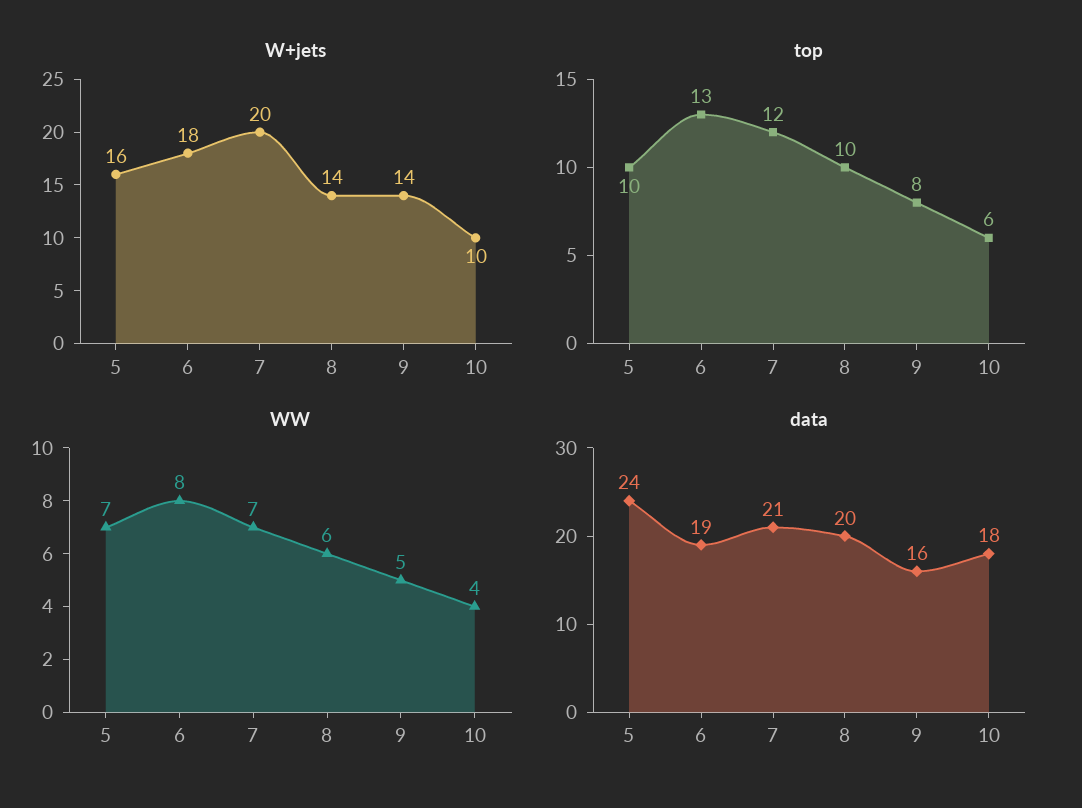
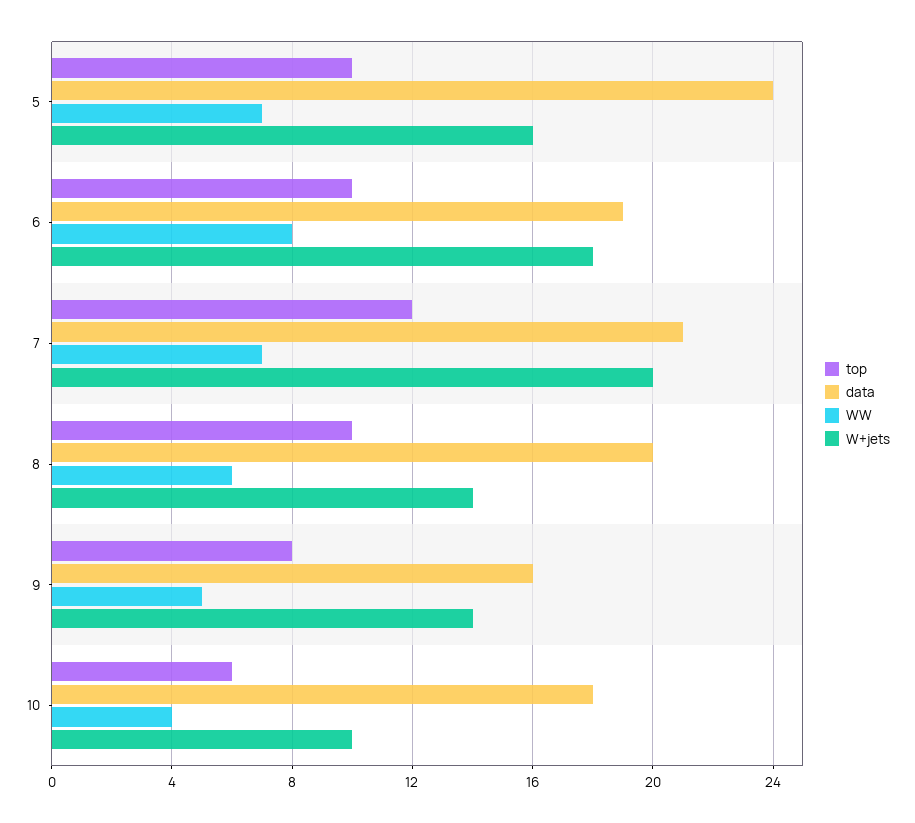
top, 6: 13 -> 10

